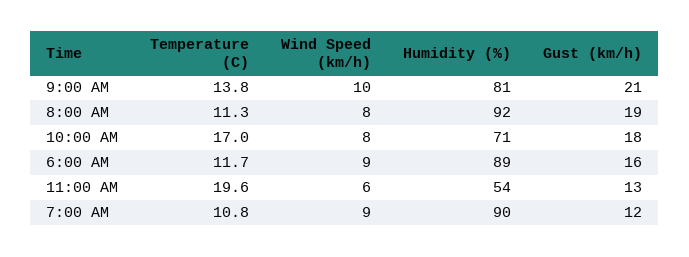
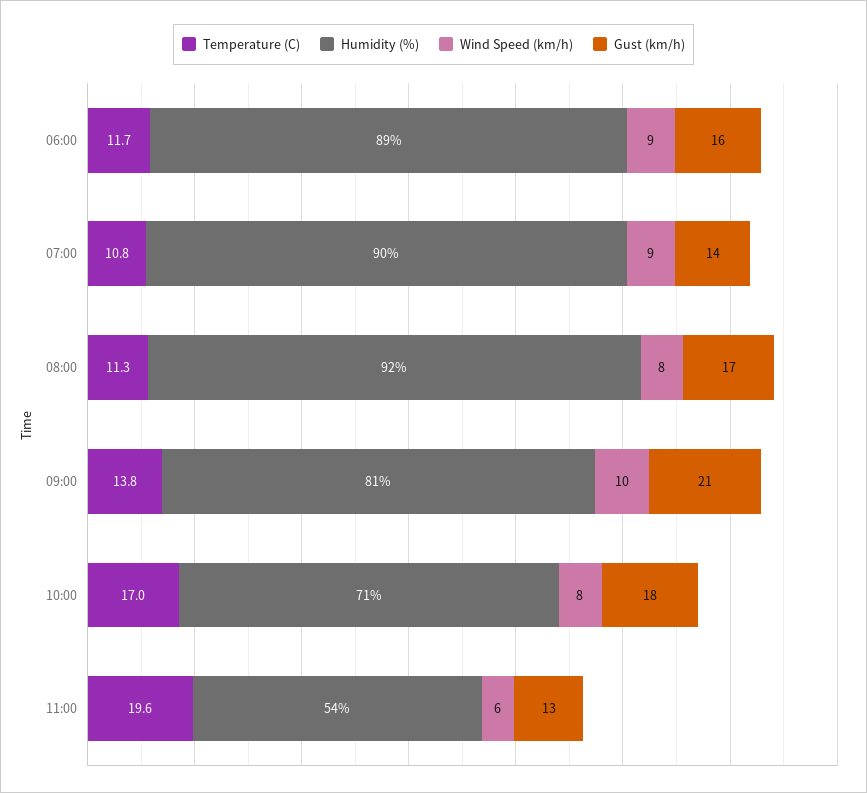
Gust (km/h), 8:00 AM: 19 -> 17
Gust (km/h), 7:00 AM: 12 -> 14

